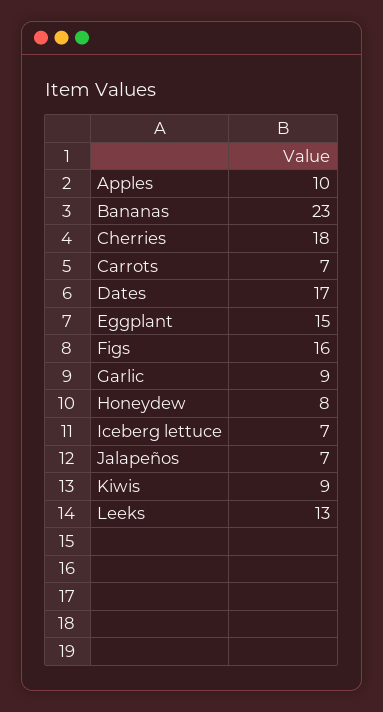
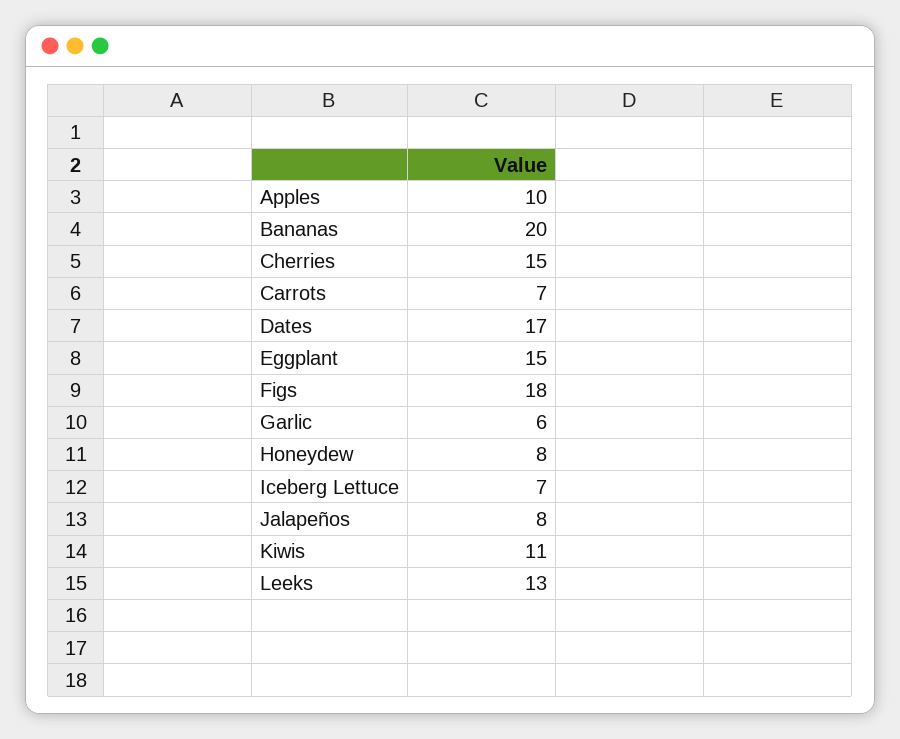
Bananas: 23 -> 20
Cherries: 18 -> 15
Figs: 16 -> 18
Garlic: 9 -> 6
Jalapeños: 7 -> 8
Kiwis: 9 -> 11

